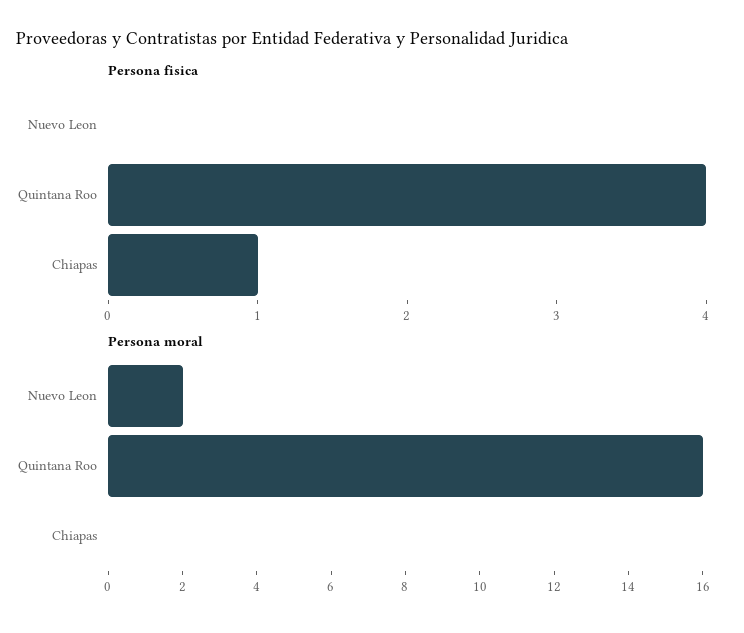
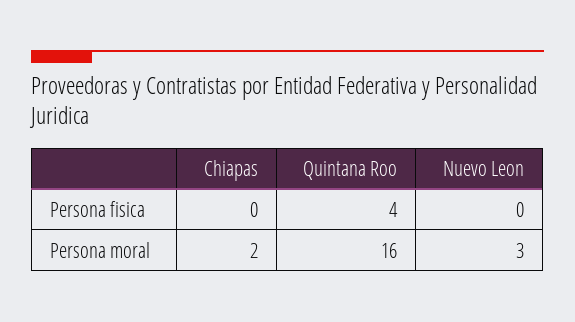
Persona fisica, Chiapas: 1 -> 0
Persona moral, Nuevo Leon: 2 -> 3
Persona moral, Chiapas: 0 -> 2

